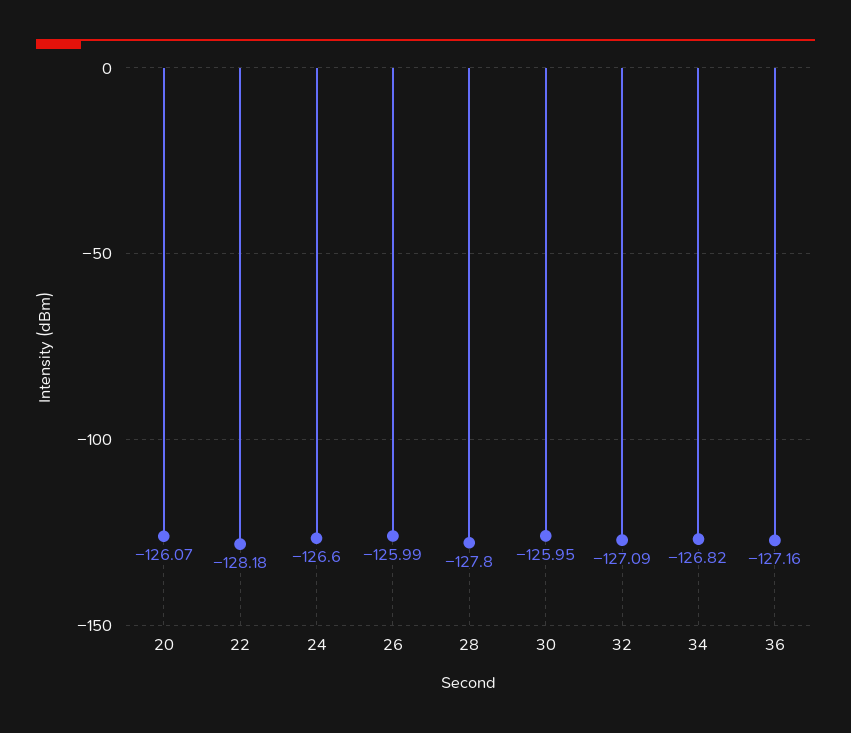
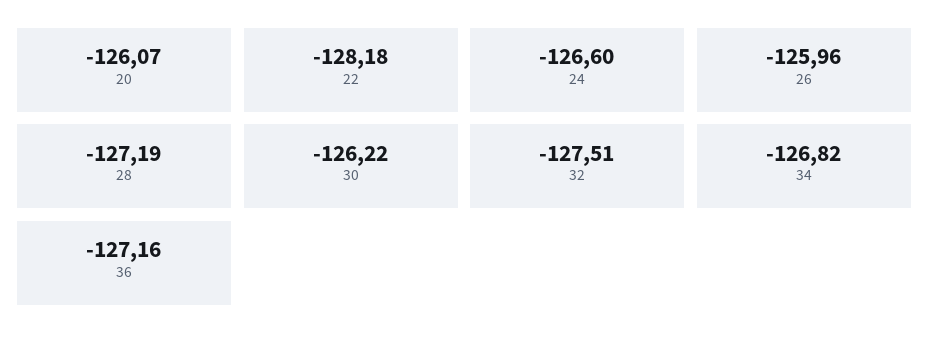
26: -125.99 -> -125.96
28: -127.8 -> -127.19
30: -125.95 -> -126.22
32: -127.09 -> -127.51

